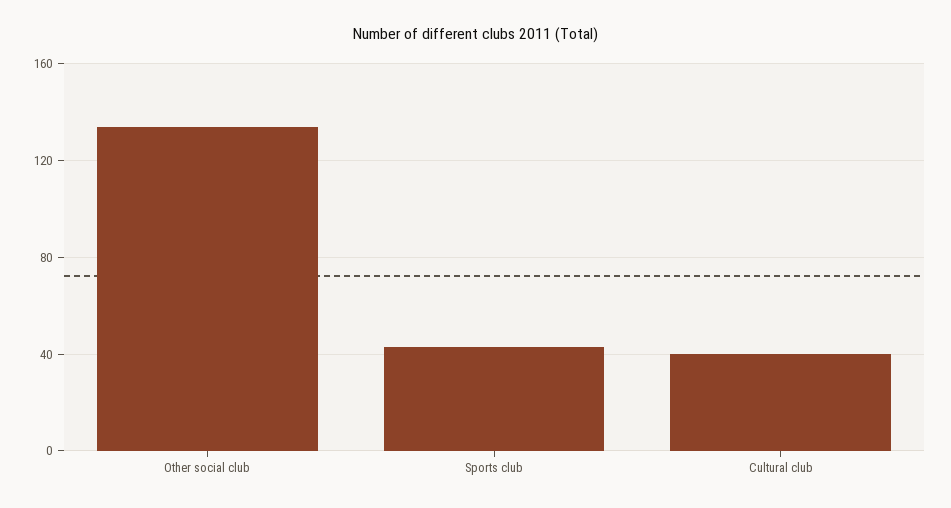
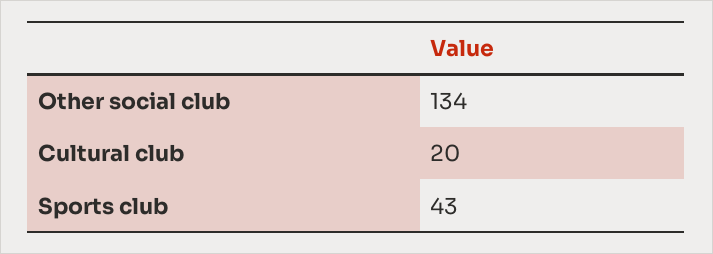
Cultural club: 40 -> 20

